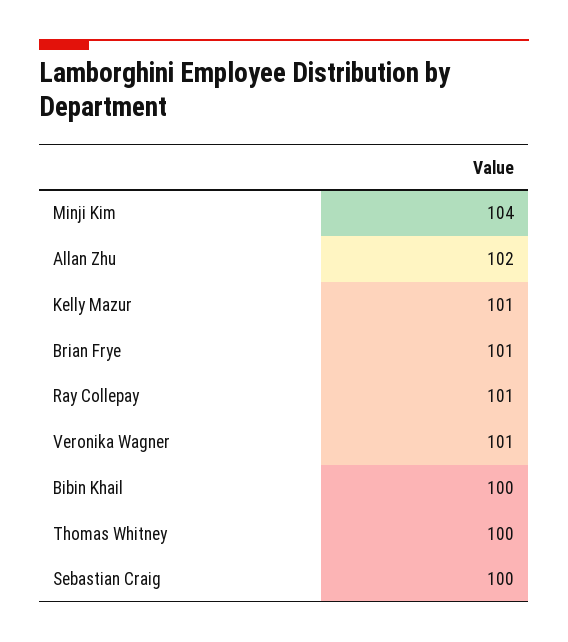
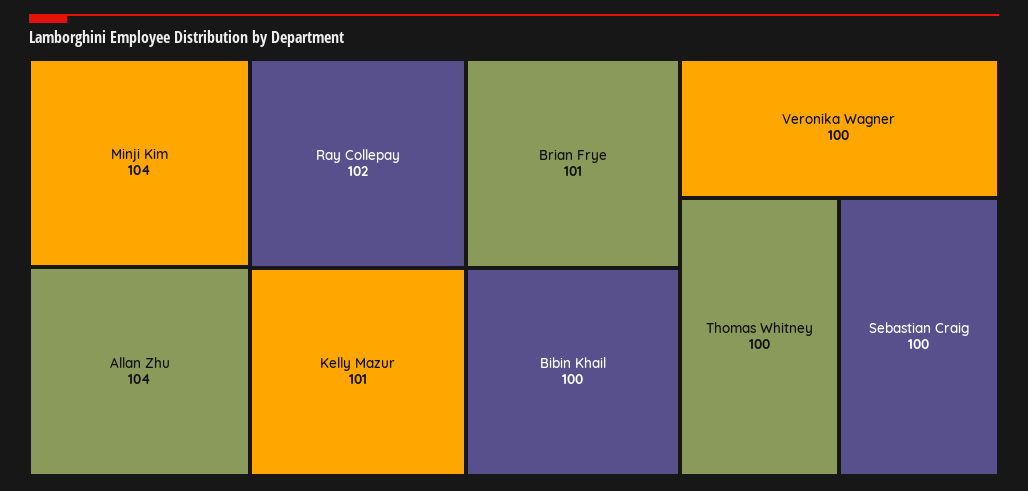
Allan Zhu: 102 -> 104
Ray Collepay: 101 -> 102
Veronika Wagner: 101 -> 100

